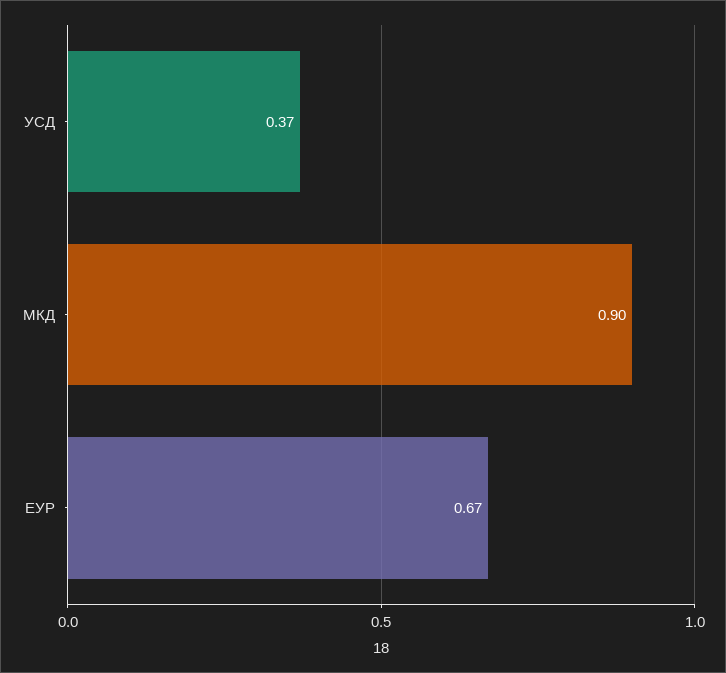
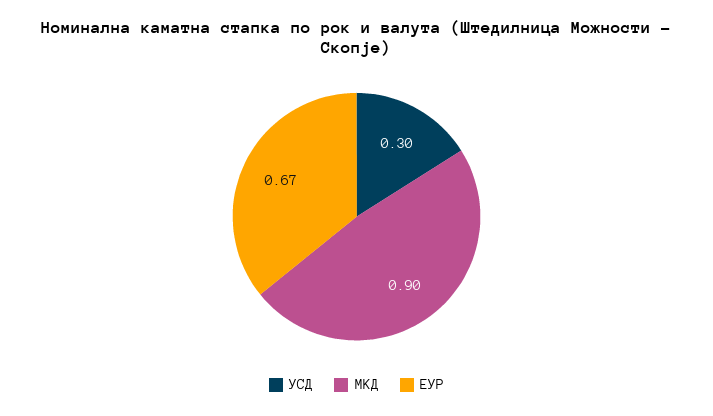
УСД: 0.37 -> 0.3

